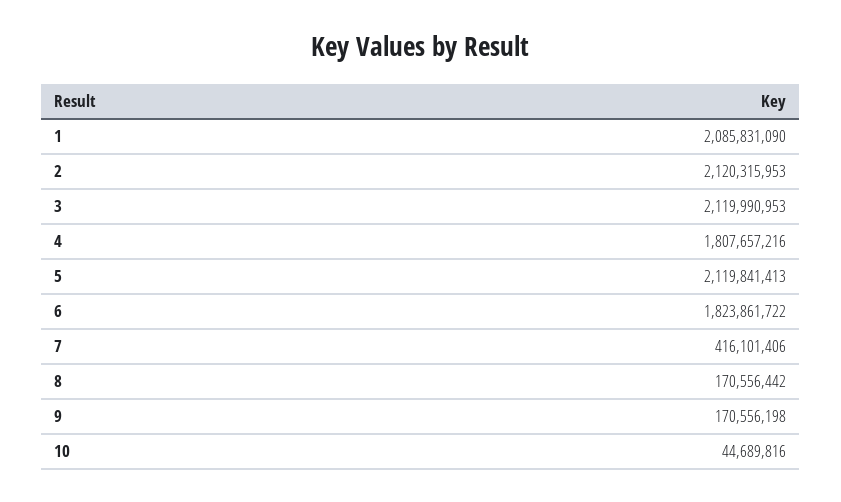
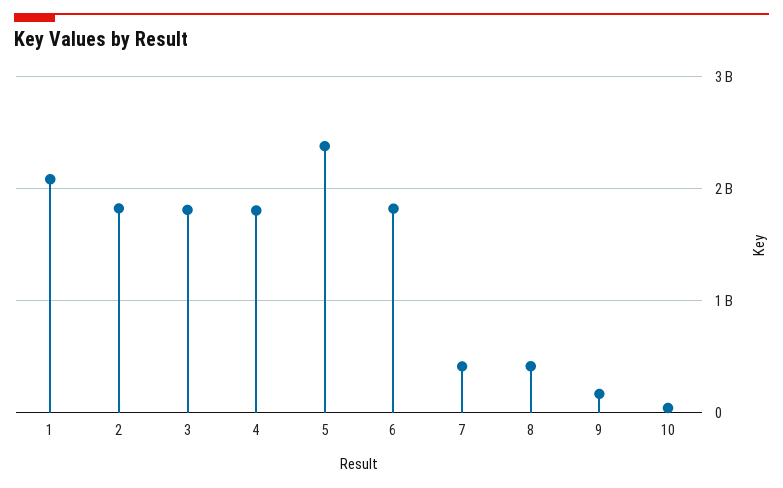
2: 2120315953 -> 1800000000
3: 2119990953 -> 1800000000
5: 2119841413 -> 2400000000
8: 170556442 -> 400000000

